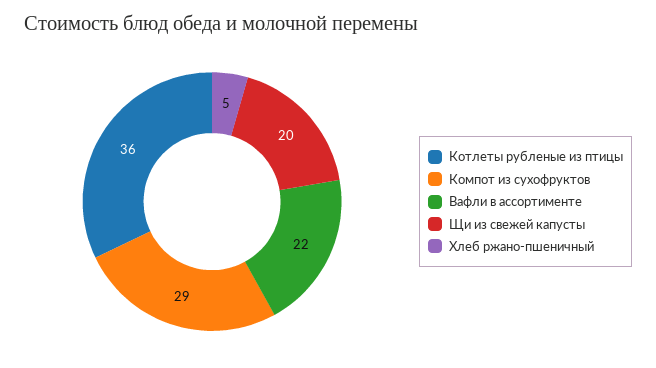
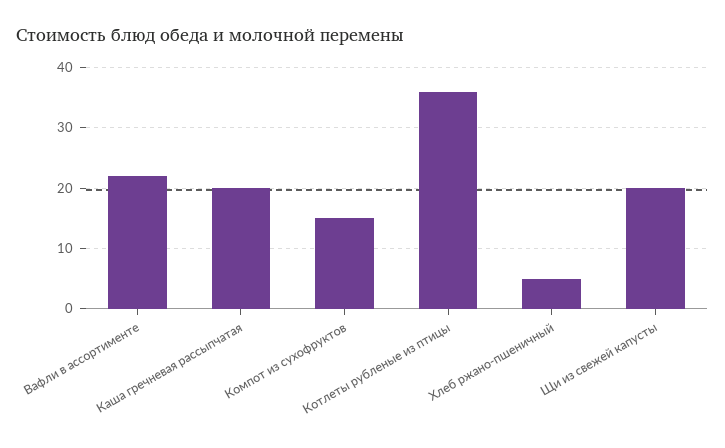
Компот из сухофруктов: 29 -> 15
Каша гречневая рассыпчатая: none -> 20

